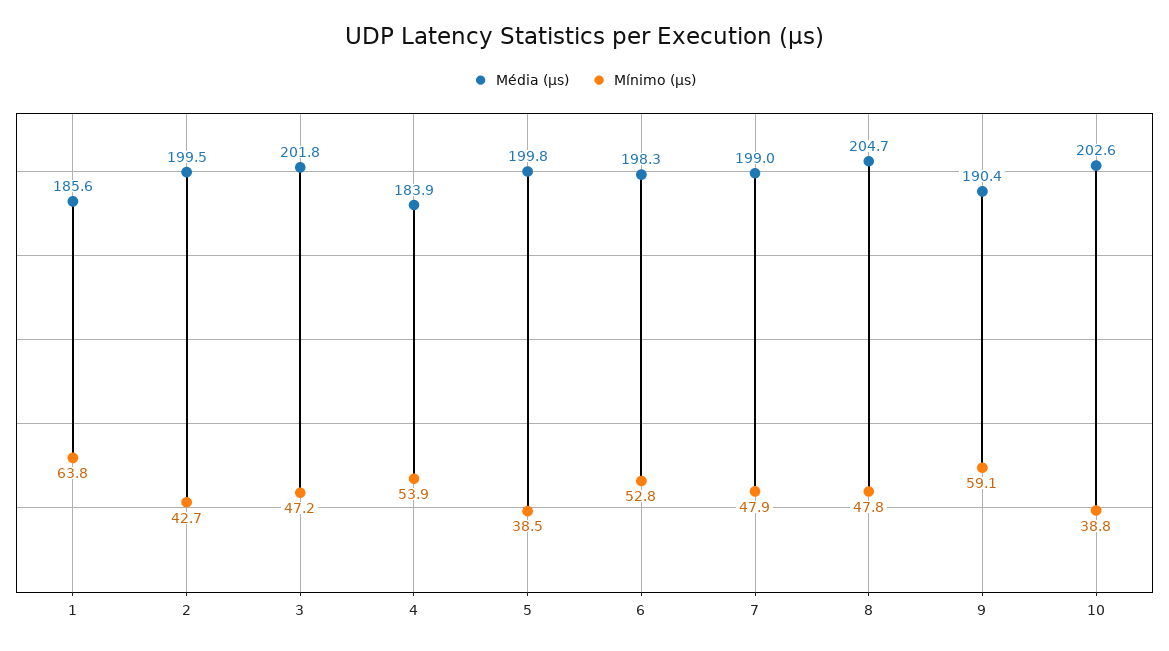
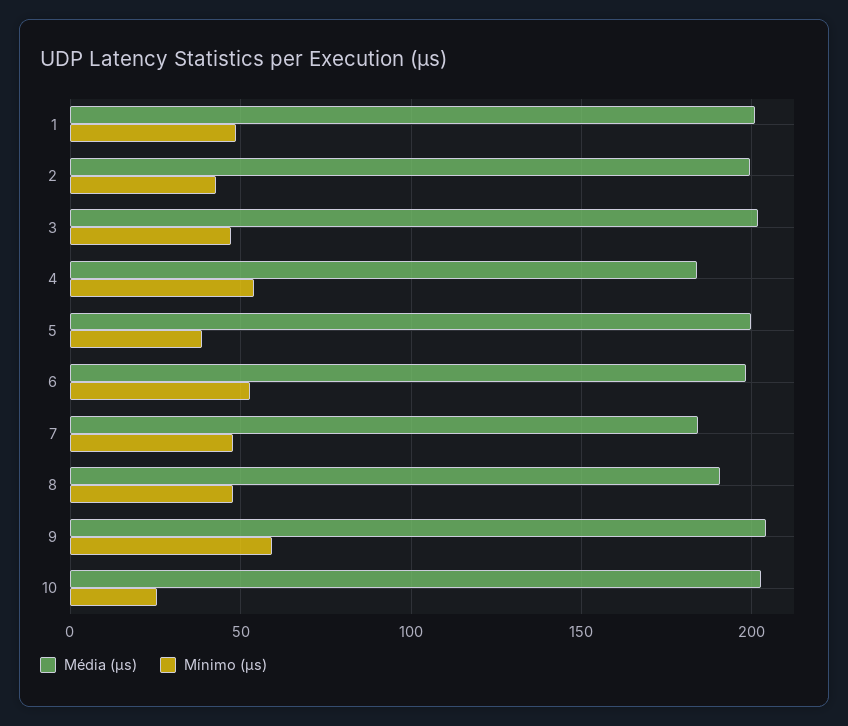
Média (µs), 1: 185.6 -> 200
Mínimo (µs), 1: 63.8 -> 50
Média (µs), 7: 199 -> 185
Média (µs), 8: 204.7 -> 190
Média (µs), 9: 190.4 -> 205
Mínimo (µs), 10: 38.8 -> 25

